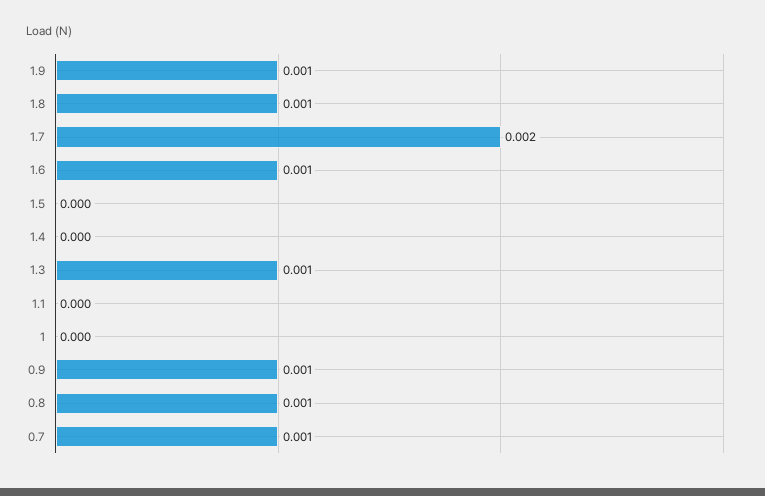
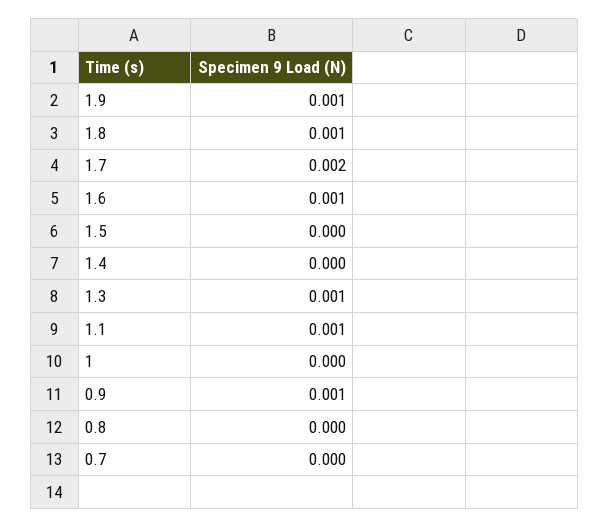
1.1: 0 -> 0.001
0.8: 0.001 -> 0
0.7: 0.001 -> 0

